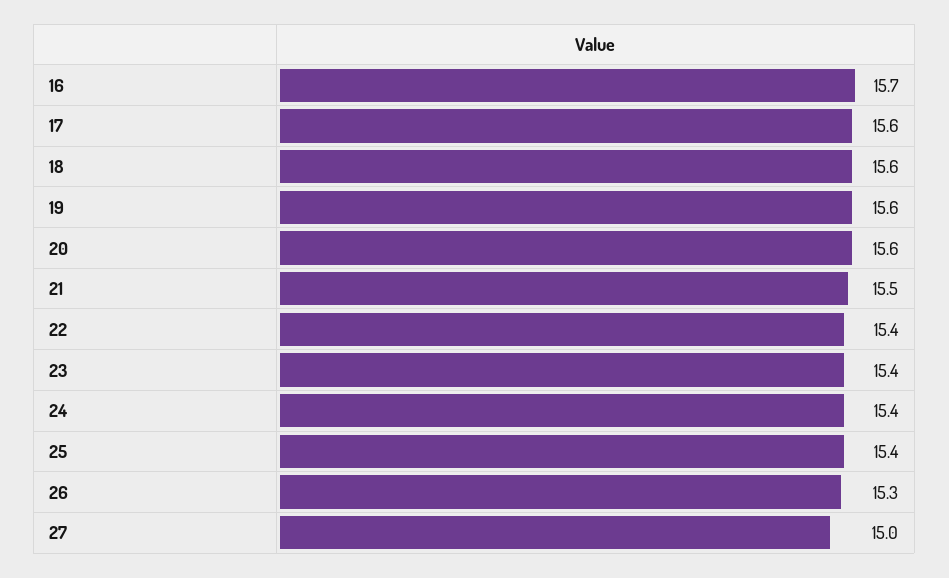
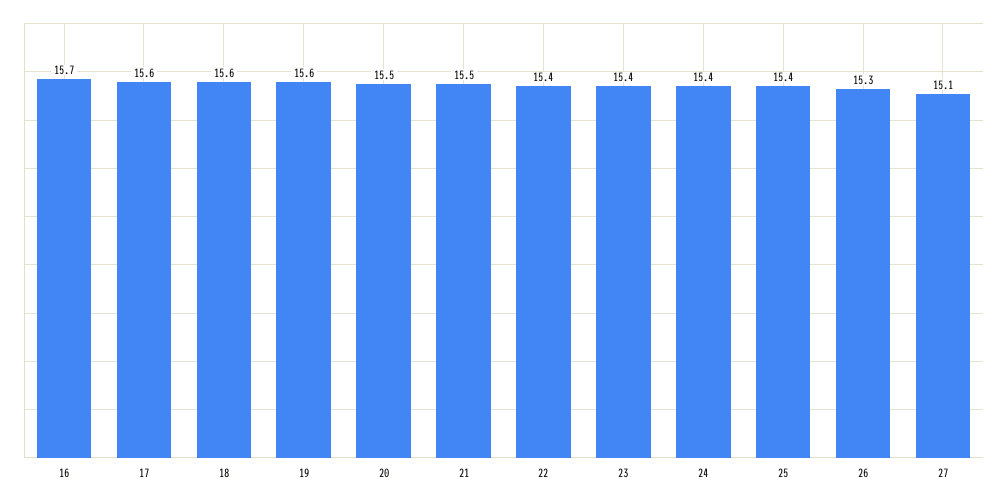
20: 15.6 -> 15.5
27: 15 -> 15.1

